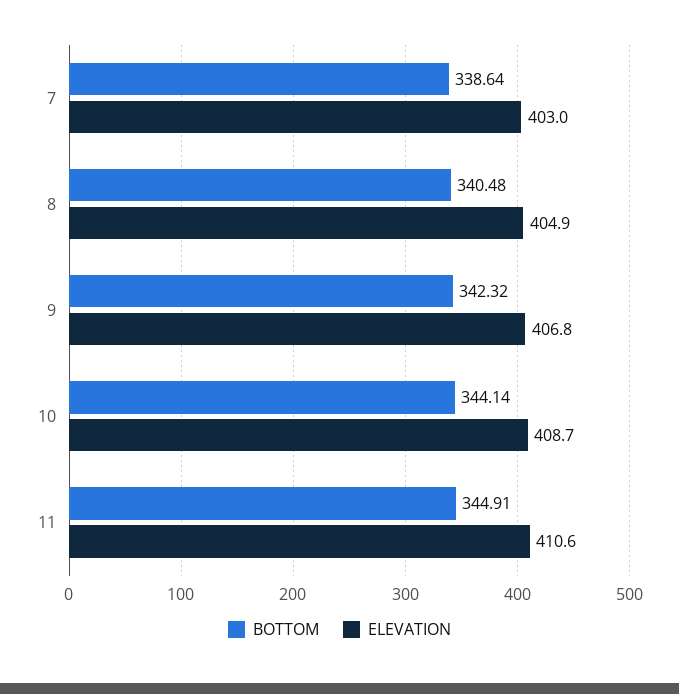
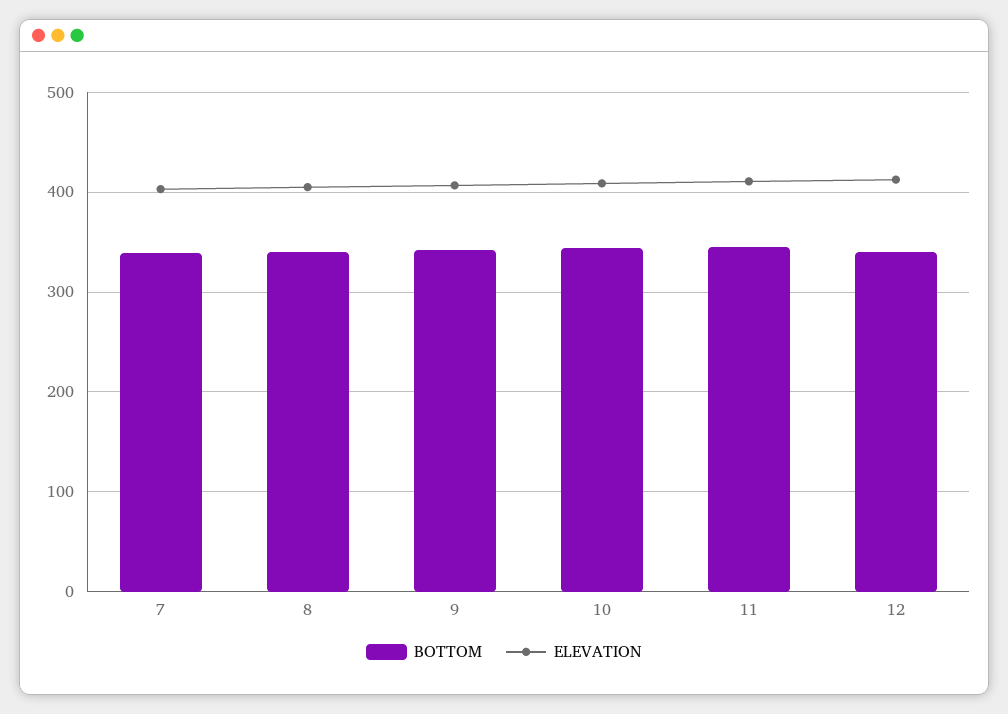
BOTTOM, 12: none -> 340
ELEVATION, 12: none -> 410

